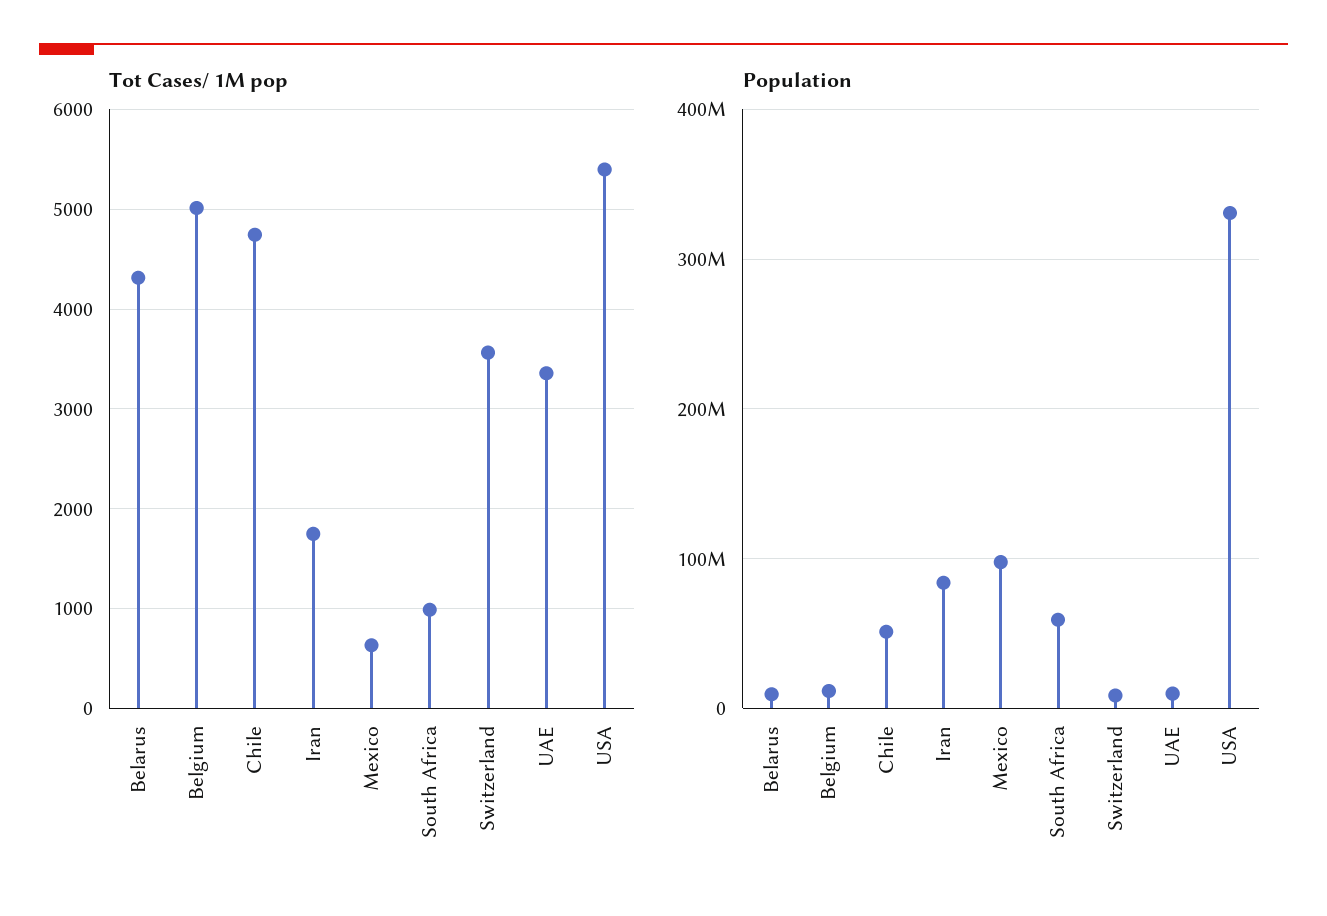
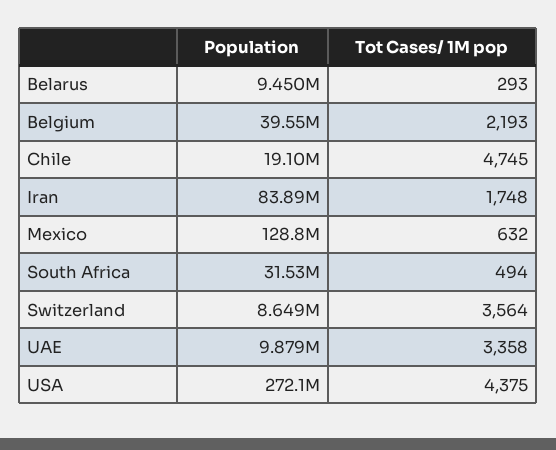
Tot Cases/ 1M pop, Belarus: 4300 -> 293
Tot Cases/ 1M pop, Belgium: 5000 -> 2193
Tot Cases/ 1M pop, South Africa: 1000 -> 494
Tot Cases/ 1M pop, USA: 5400 -> 4375
Population, Belgium: 10000000 -> 39550000
Population, Chile: 50000000 -> 19100000
Population, Mexico: 100000000 -> 128800000
Population, South Africa: 60000000 -> 31530000
Population, USA: 330000000 -> 272100000

